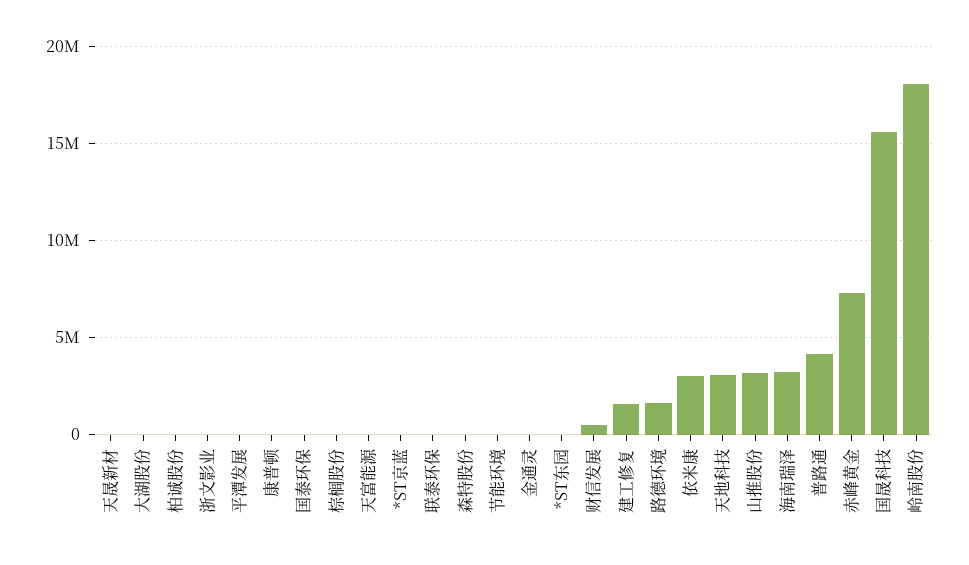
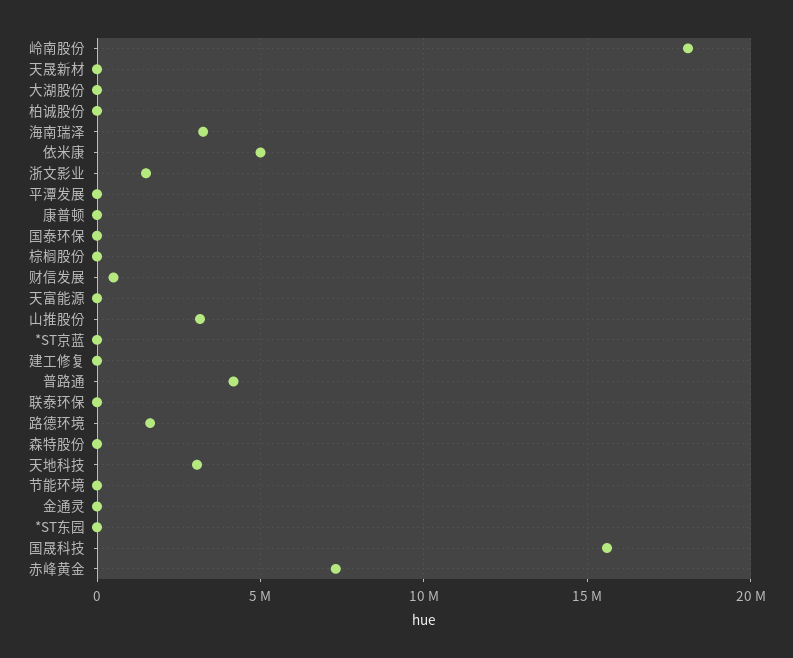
浙文影业: 0 -> 1500000
建工修复: 1500000 -> 0
依米康: 3000000 -> 5000000

